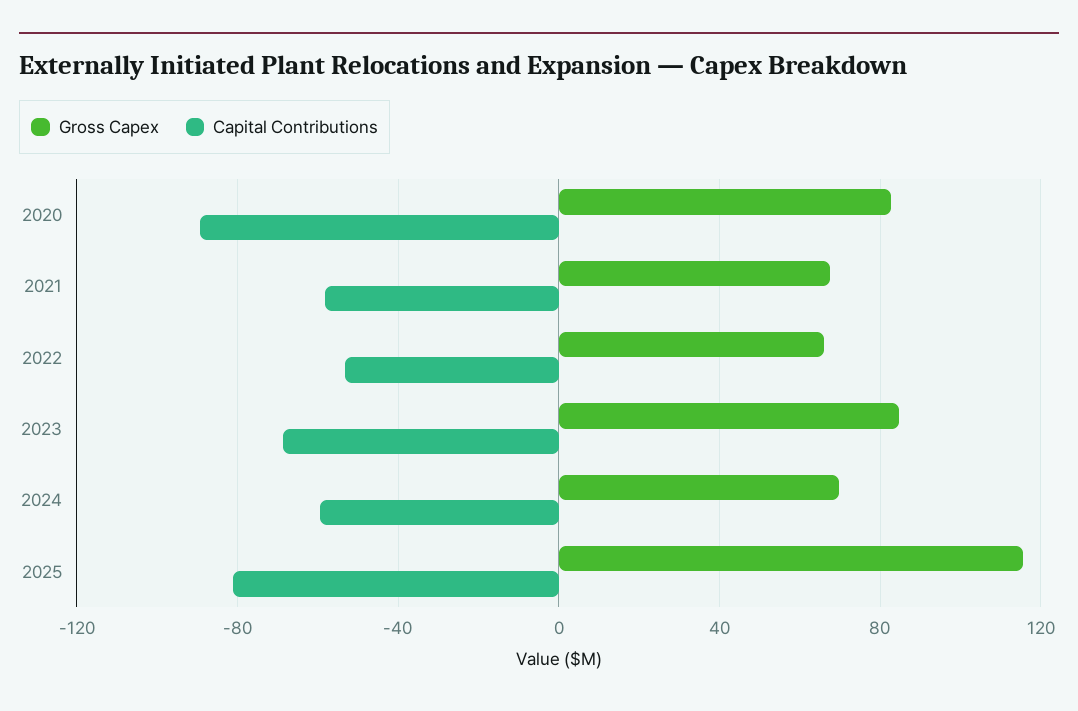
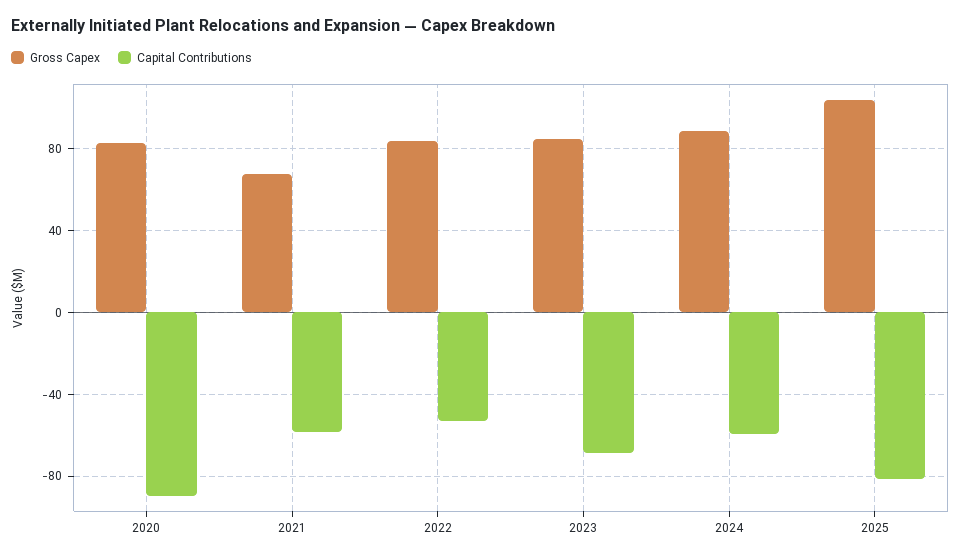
Gross Capex, 2022: 65 -> 85
Gross Capex, 2024: 70 -> 90
Gross Capex, 2025: 115 -> 105

